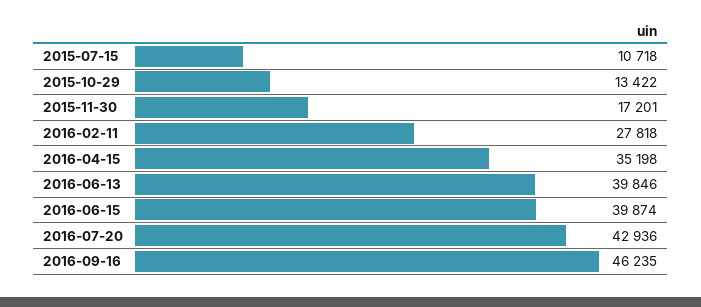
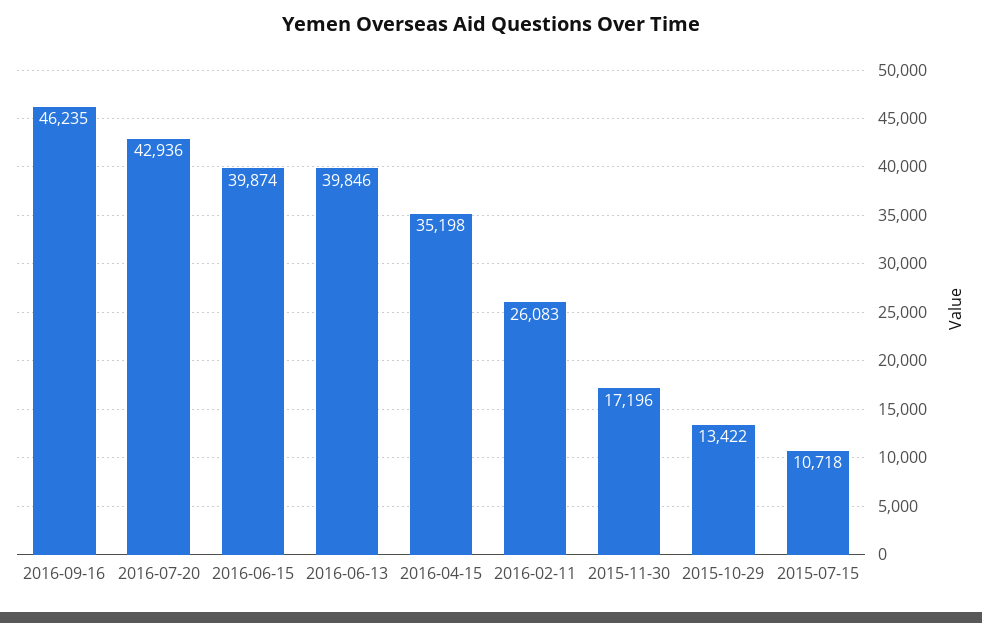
2015-11-30: 17201 -> 17196
2016-02-11: 27818 -> 26083

